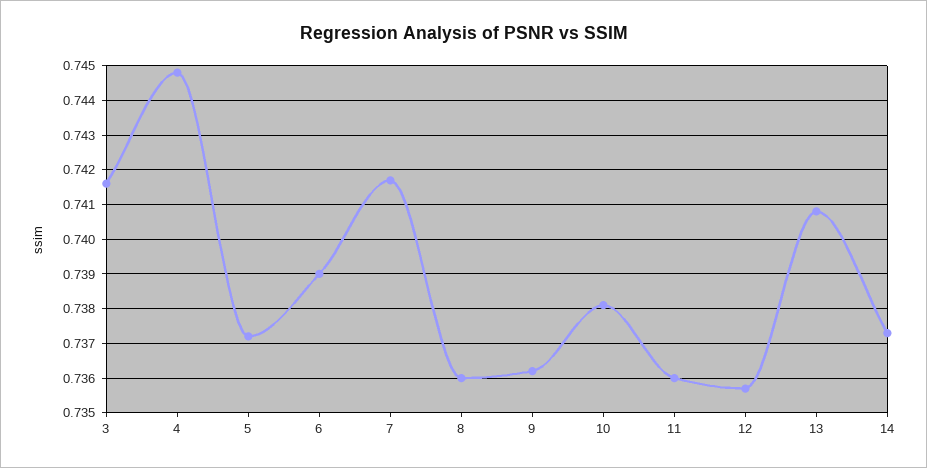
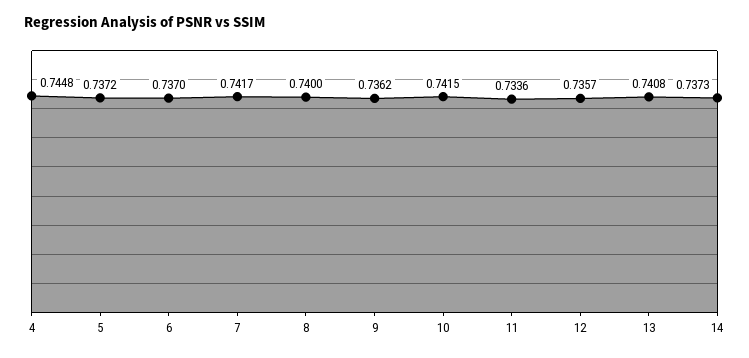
3: 0.7415 -> none
6: 0.739 -> 0.737
8: 0.736 -> 0.74
10: 0.738 -> 0.7415
11: 0.736 -> 0.7336

